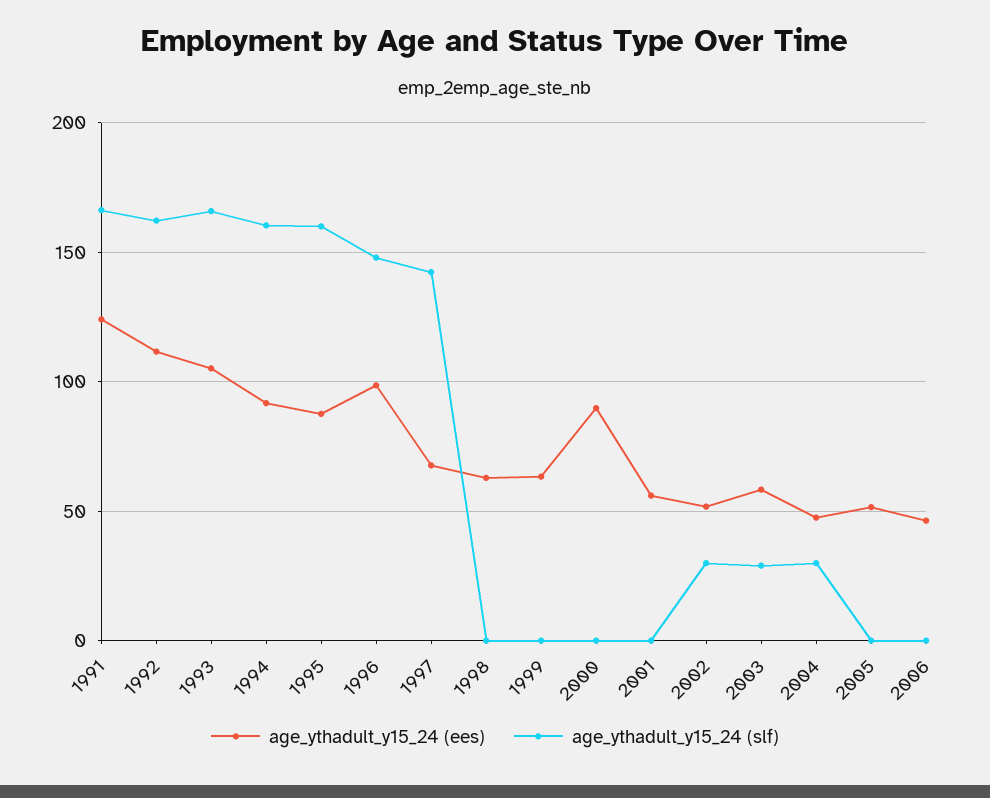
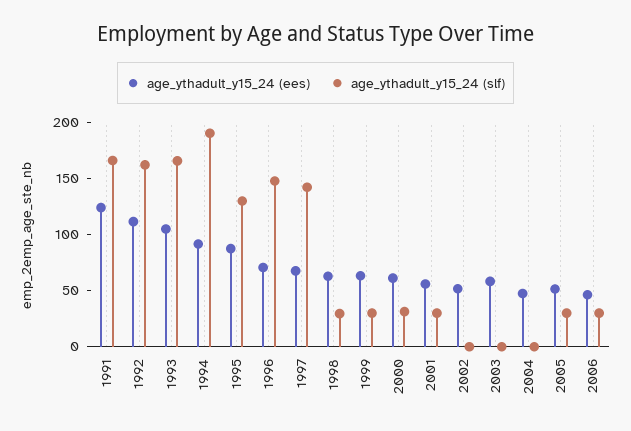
age_ythadult_y15_24 (slf), 1994: 160 -> 190
age_ythadult_y15_24 (slf), 1995: 160 -> 130
age_ythadult_y15_24 (ees), 1996: 100 -> 70
age_ythadult_y15_24 (slf), 1998: 0 -> 30
age_ythadult_y15_24 (slf), 1999: 0 -> 30
age_ythadult_y15_24 (ees), 2000: 90 -> 60
age_ythadult_y15_24 (slf), 2000: 0 -> 30
age_ythadult_y15_24 (slf), 2001: 0 -> 30
age_ythadult_y15_24 (slf), 2002: 30 -> 0
age_ythadult_y15_24 (slf), 2003: 30 -> 0
age_ythadult_y15_24 (slf), 2004: 30 -> 0
age_ythadult_y15_24 (slf), 2005: 0 -> 30
age_ythadult_y15_24 (slf), 2006: 0 -> 30

